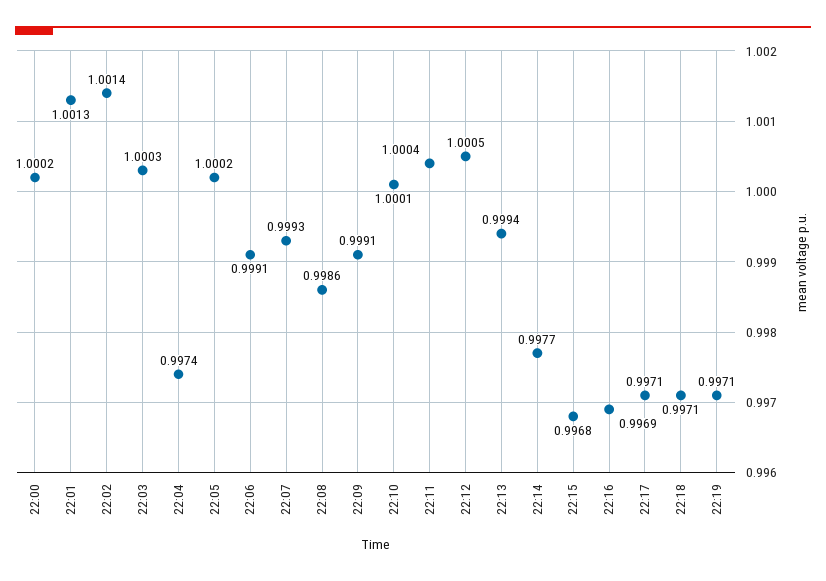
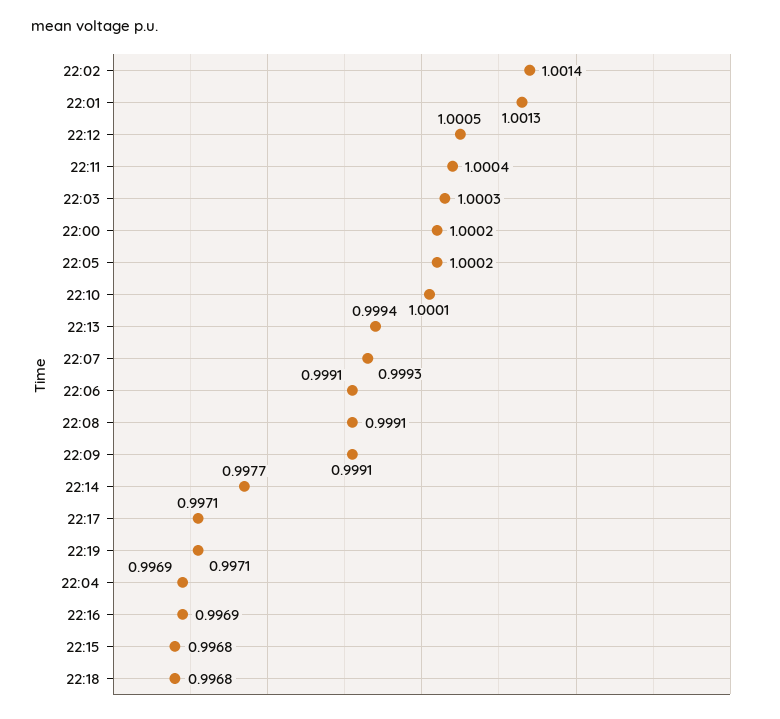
22:04: 0.9974 -> 0.9969
22:08: 0.9986 -> 0.9991
22:18: 0.9971 -> 0.9968

